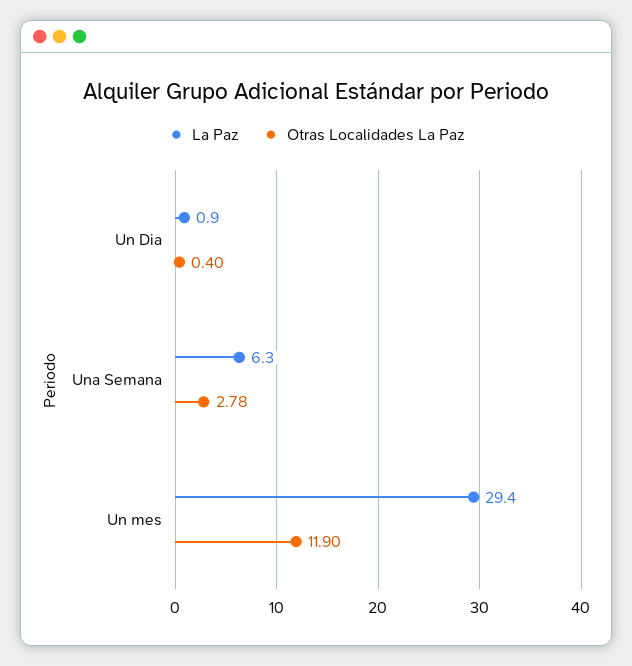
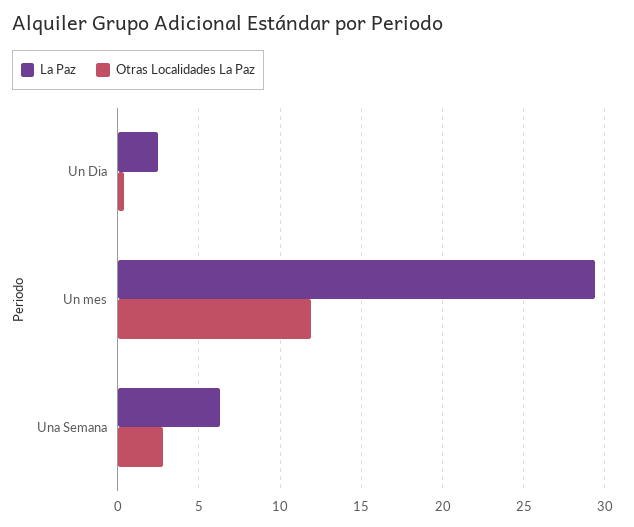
La Paz, Un Dia: 0.9 -> 2.5

